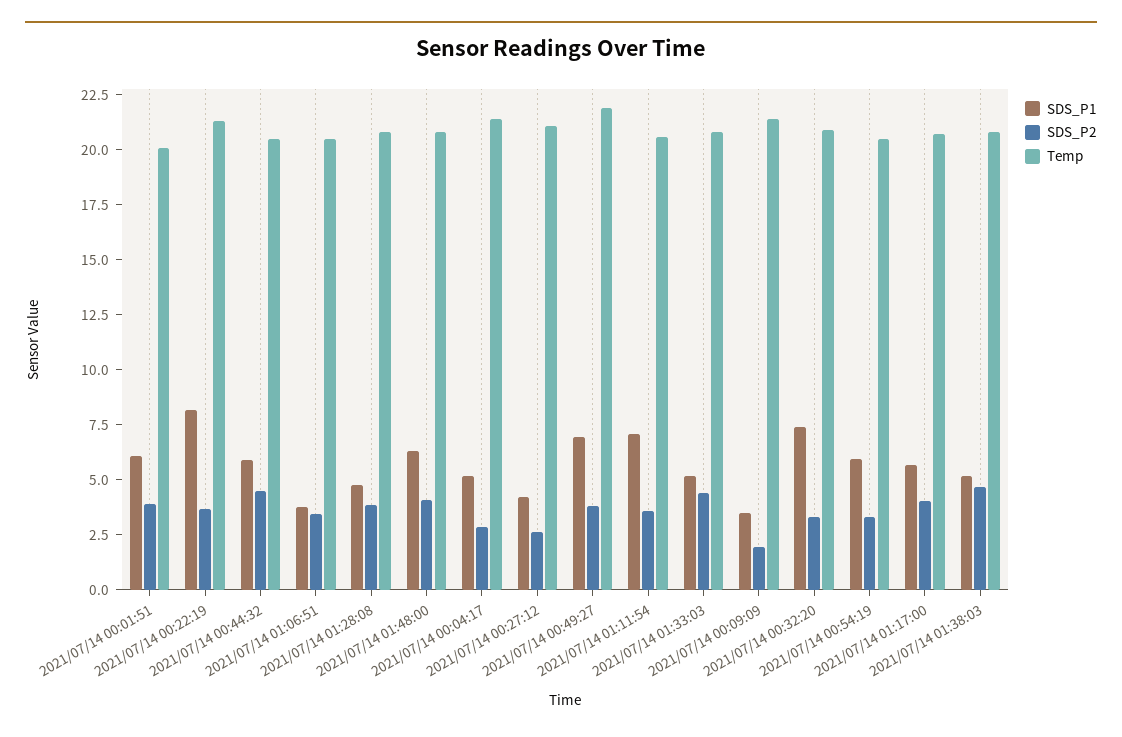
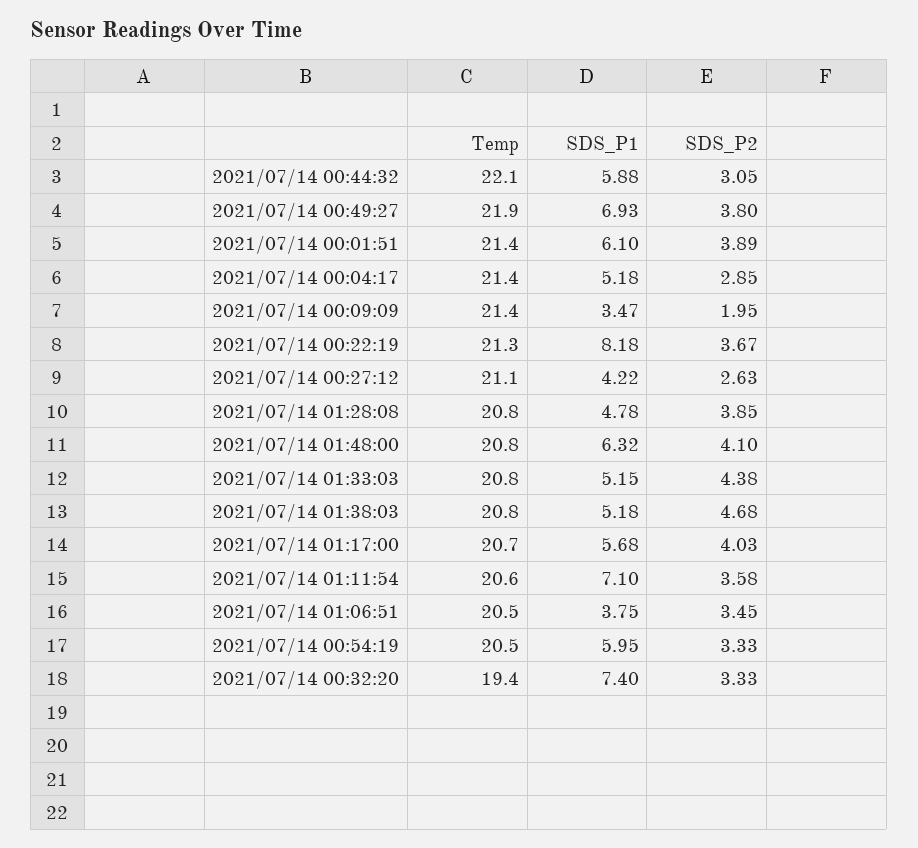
Temp, 2021/07/14 00:01:51: 20 -> 21.4
SDS_P2, 2021/07/14 00:44:32: 4.5 -> 3.05
Temp, 2021/07/14 00:44:32: 20.5 -> 22.1
Temp, 2021/07/14 00:32:20: 21 -> 19.4

